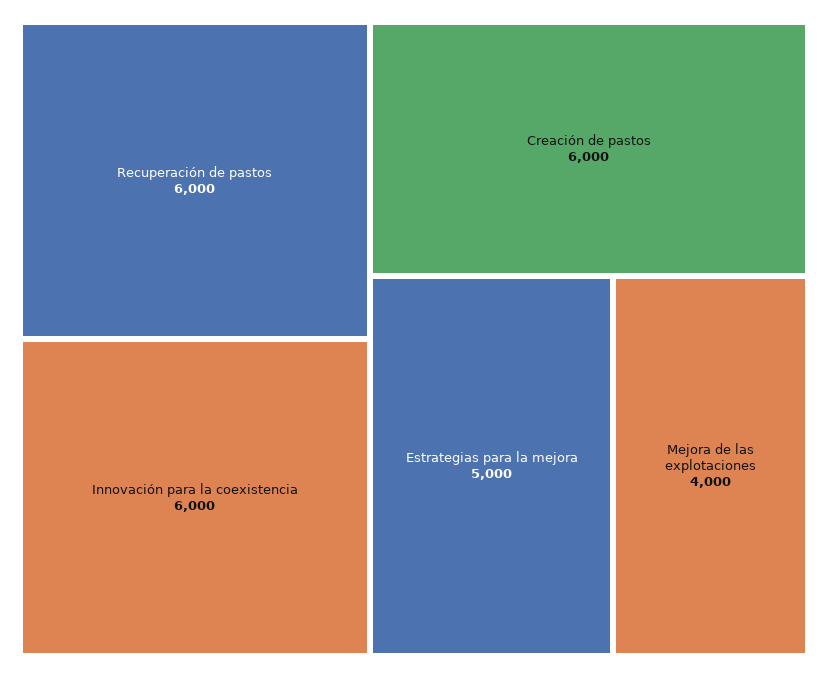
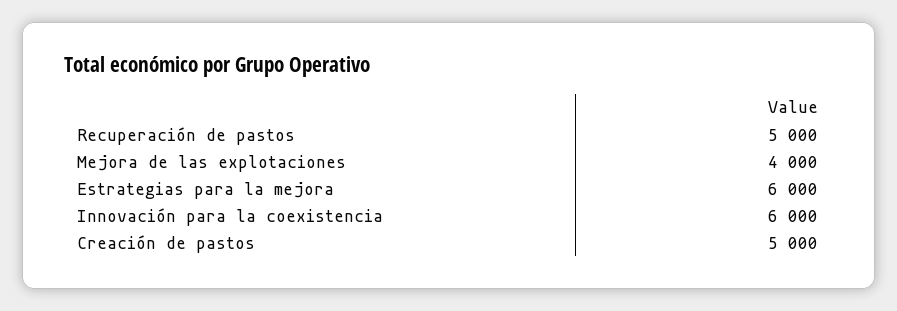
Recuperación de pastos: 6000 -> 5000
Creación de pastos: 6000 -> 5000
Estrategias para la mejora: 5000 -> 6000

